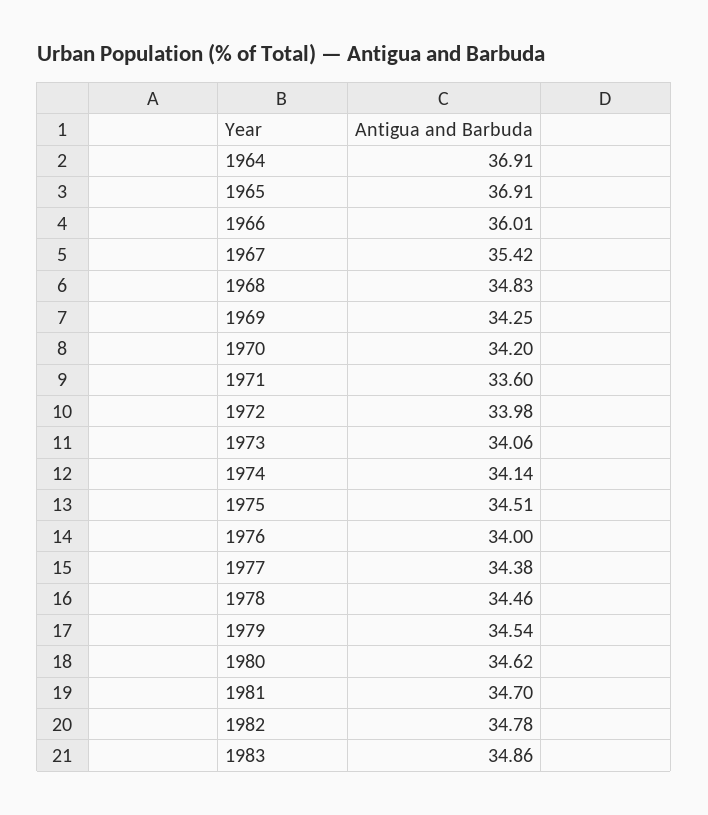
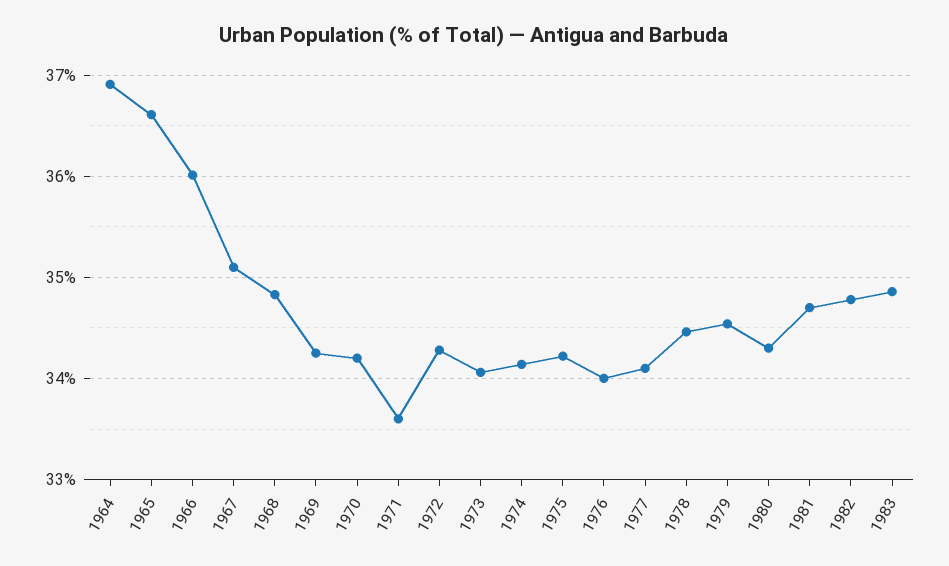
1965: 36.91 -> 36.6
1967: 35.42 -> 35.1
1972: 33.98 -> 34.3
1975: 34.51 -> 34.2
1977: 34.38 -> 34.1
1980: 34.62 -> 34.3

